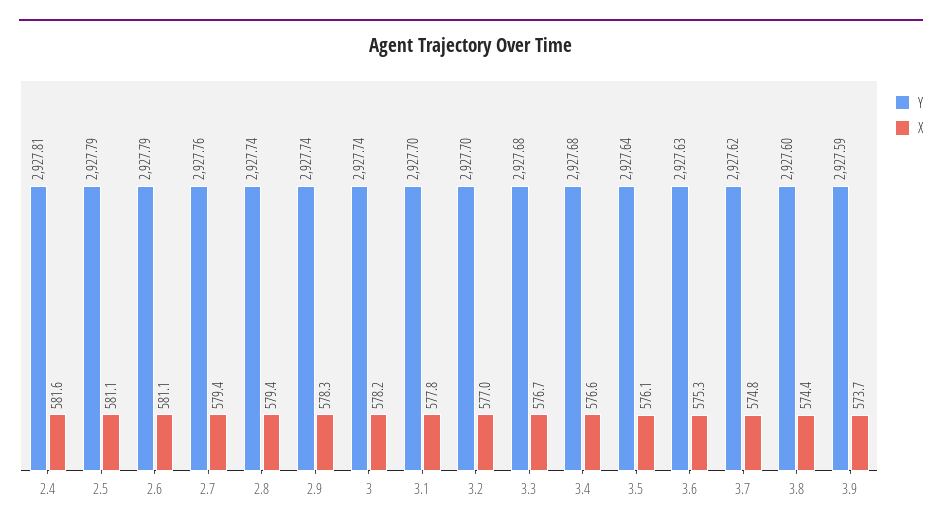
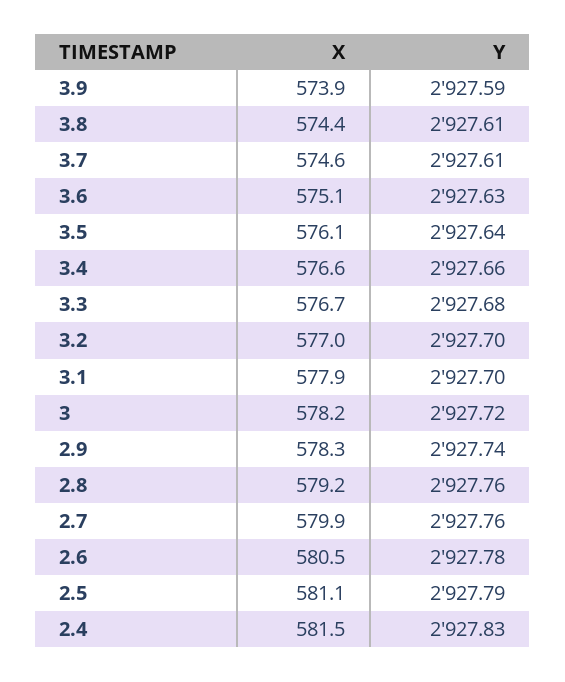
Y, 2.4: 2927.81 -> 2927.83
X, 2.4: 581.6 -> 581.5
Y, 2.6: 2927.79 -> 2927.78
X, 2.6: 581.1 -> 580.5
X, 2.7: 579.4 -> 579.9
Y, 2.8: 2927.74 -> 2927.76
X, 2.8: 579.4 -> 579.2
Y, 3: 2927.74 -> 2927.72
X, 3.1: 577.8 -> 577.9
Y, 3.4: 2927.68 -> 2927.66
X, 3.6: 575.3 -> 575.1
Y, 3.7: 2927.62 -> 2927.61
X, 3.7: 574.8 -> 574.6
Y, 3.8: 2927.6 -> 2927.61
X, 3.9: 573.7 -> 573.9

